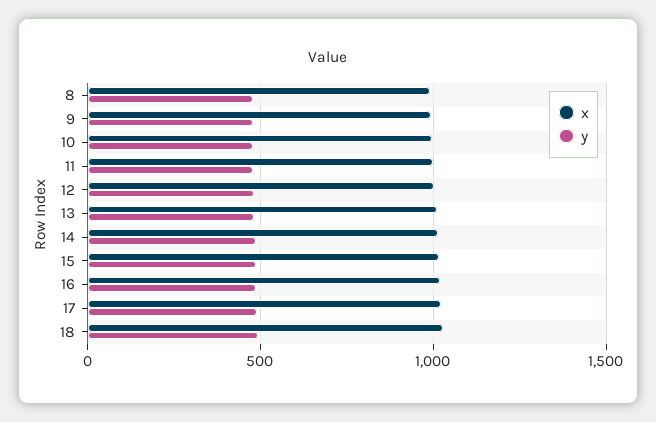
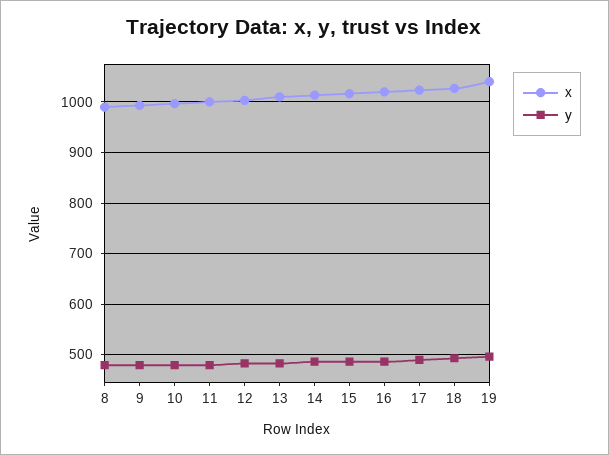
x, 19: none -> 1040
y, 19: none -> 500

